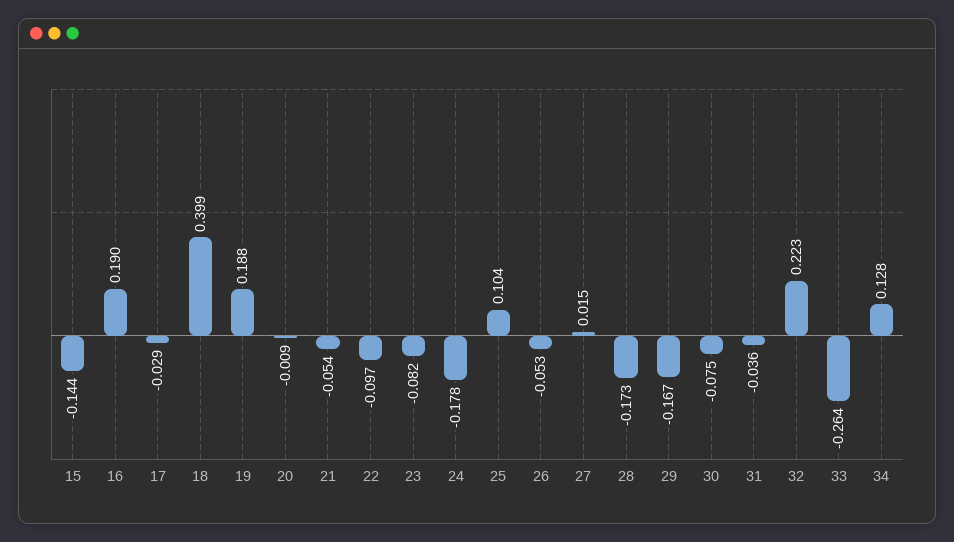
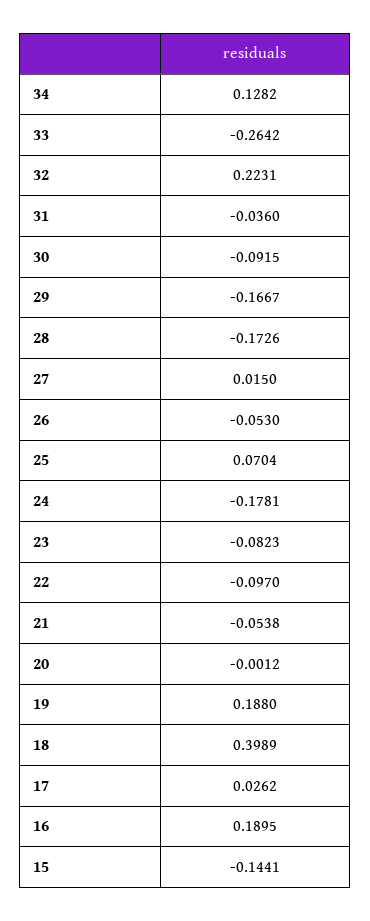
17: -0.029 -> 0.0262
20: -0.009 -> -0.0012
25: 0.104 -> 0.0704
30: -0.075 -> -0.0915

